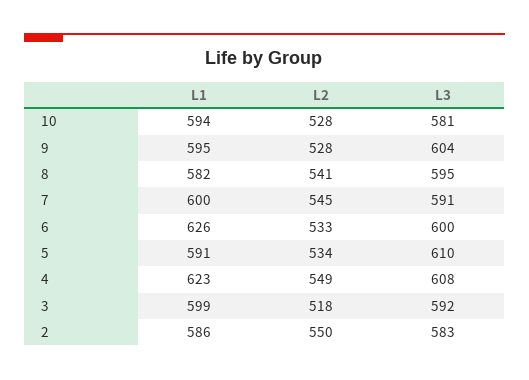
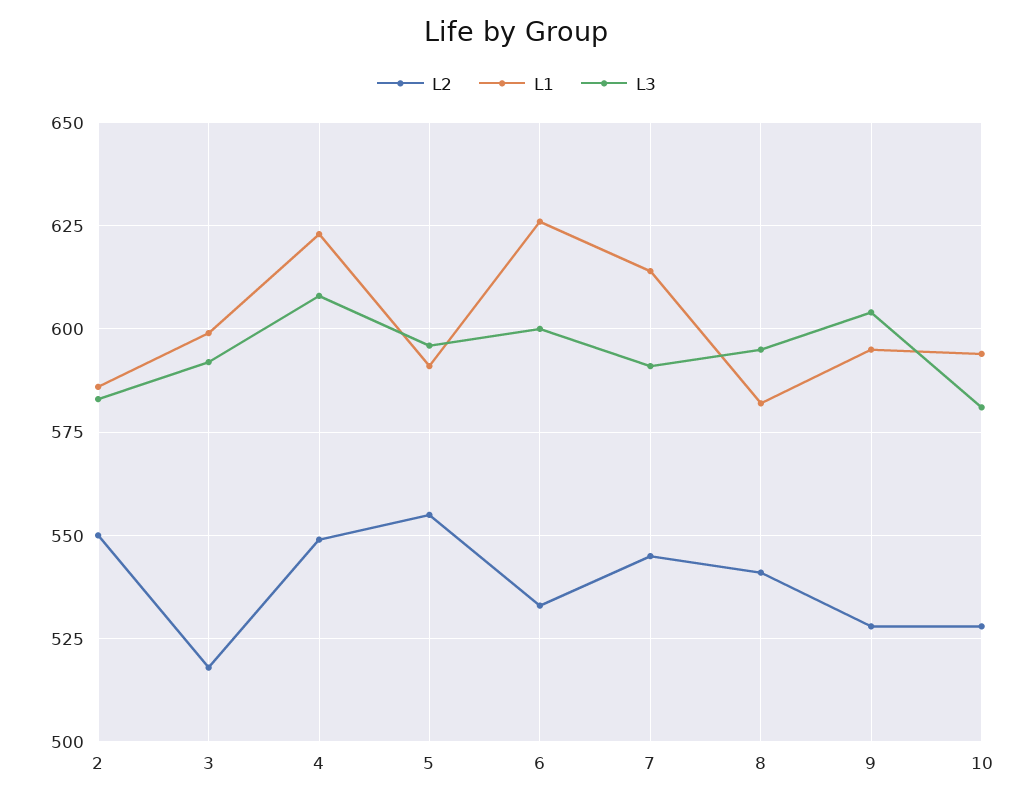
L1, 7: 600 -> 615
L2, 5: 534 -> 555
L3, 5: 610 -> 595

